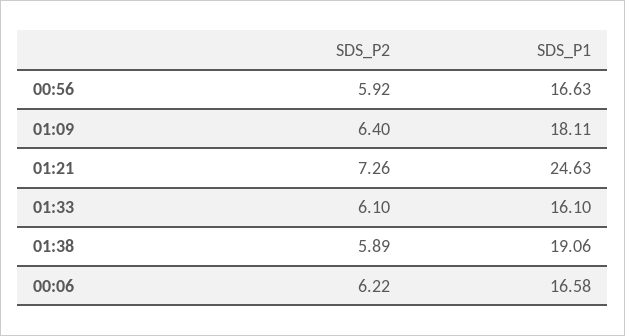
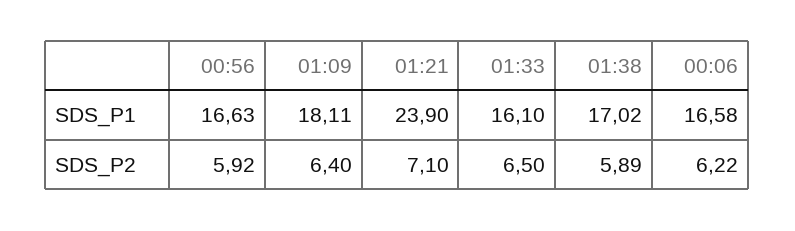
SDS_P2, 01:21: 7.26 -> 7.1
SDS_P1, 01:21: 24.63 -> 23.9
SDS_P2, 01:33: 6.1 -> 6.5
SDS_P1, 01:38: 19.06 -> 17.02

